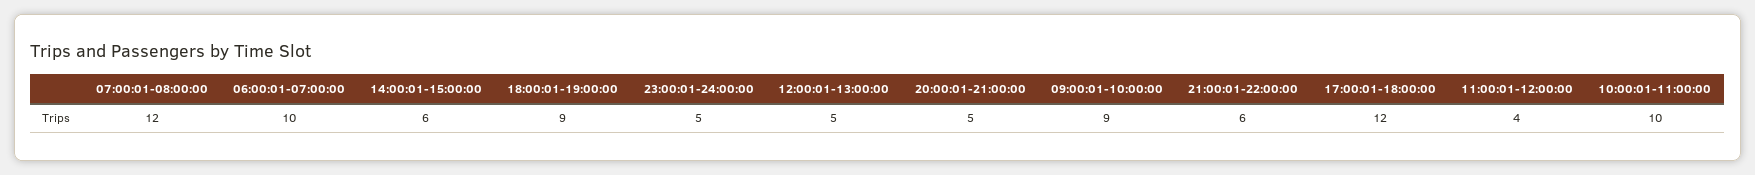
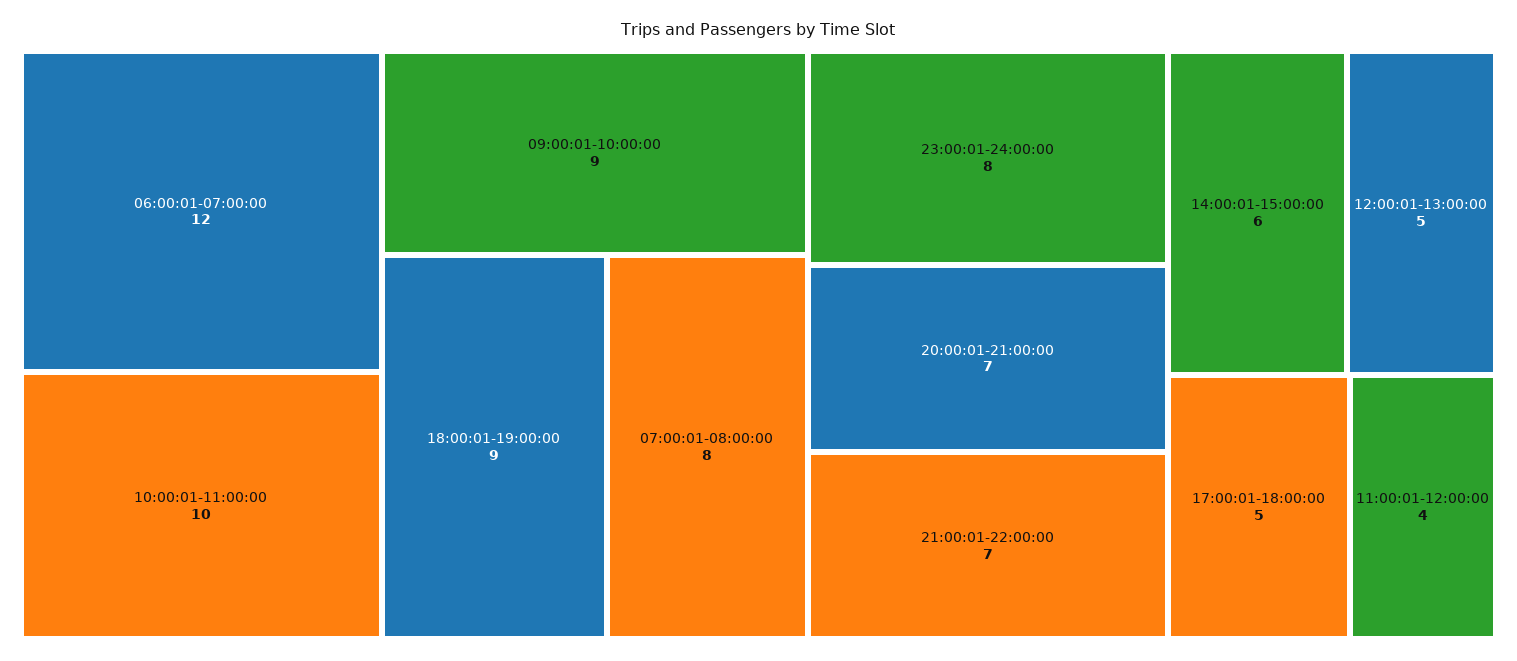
07:00:01-08:00:00: 12 -> 8
06:00:01-07:00:00: 10 -> 12
23:00:01-24:00:00: 5 -> 8
20:00:01-21:00:00: 5 -> 7
21:00:01-22:00:00: 6 -> 7
17:00:01-18:00:00: 12 -> 5

